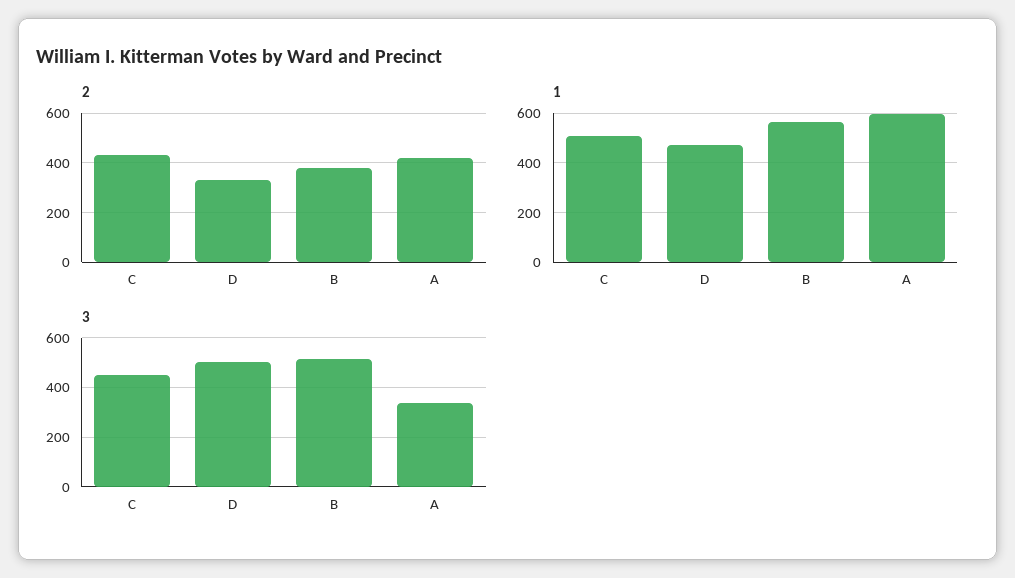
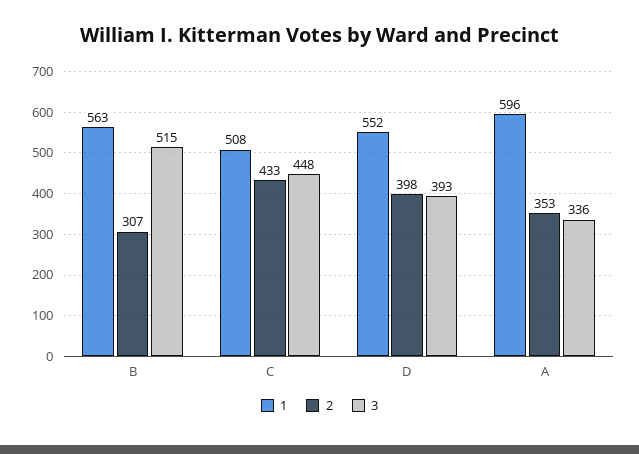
2, D: 325 -> 398
2, B: 375 -> 307
2, A: 425 -> 353
1, D: 475 -> 552
3, D: 500 -> 393

